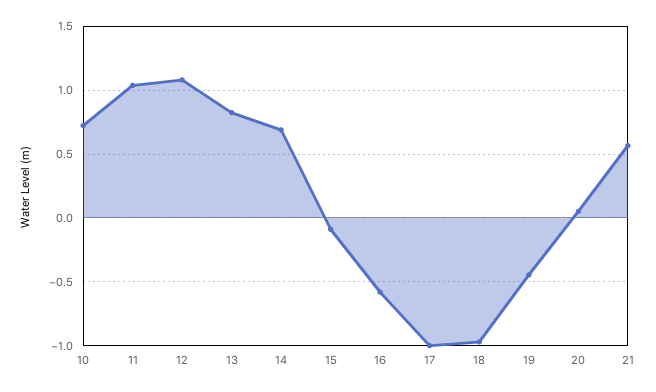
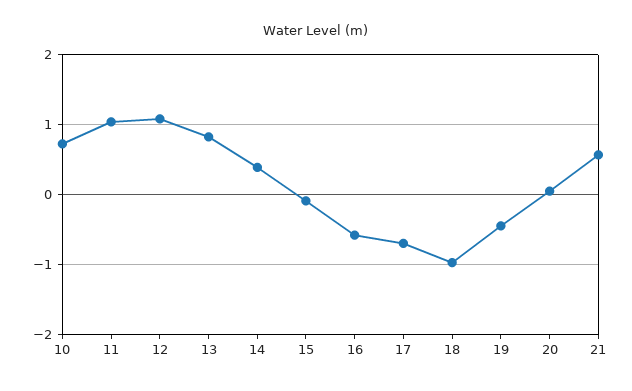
14: 0.7 -> 0.4
17: -1 -> -0.7

